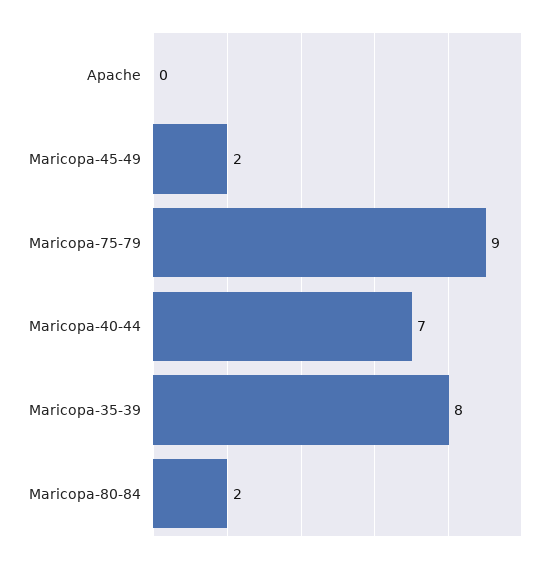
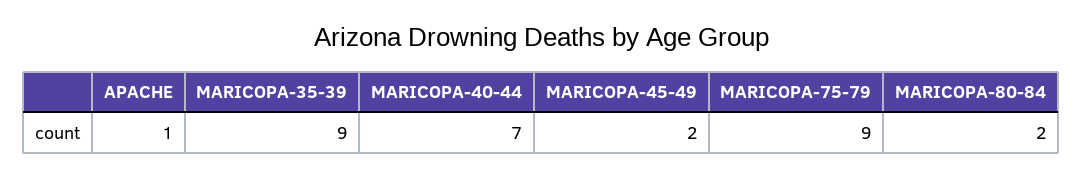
Apache: 0 -> 1
Maricopa-35-39: 8 -> 9

